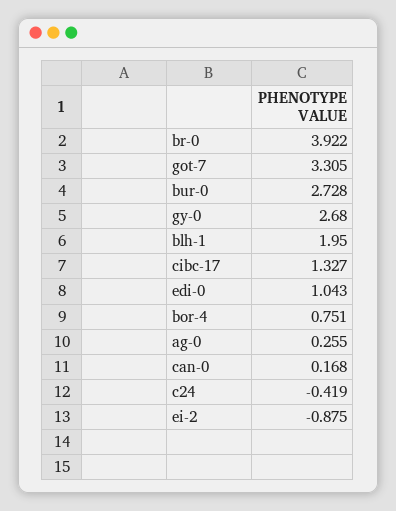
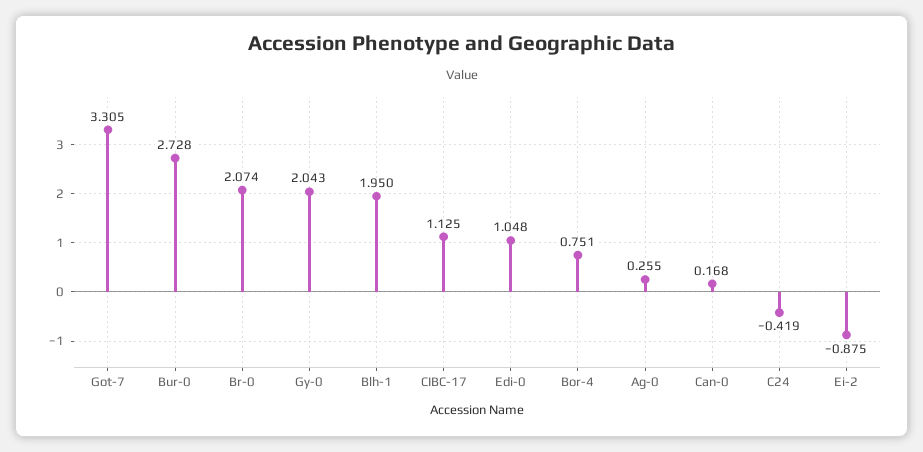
br-0: 3.922 -> 2.074
gy-0: 2.68 -> 2.043
cibc-17: 1.327 -> 1.125
edi-0: 1.043 -> 1.048

